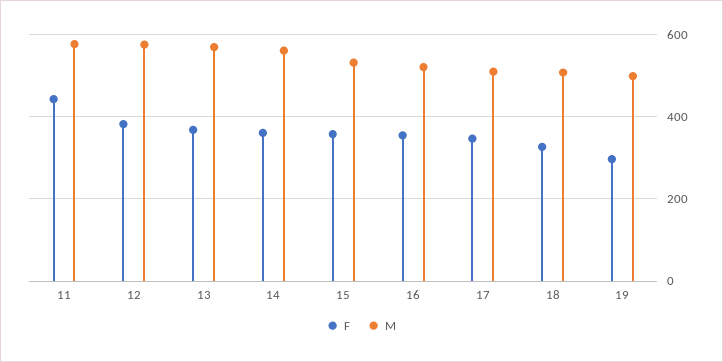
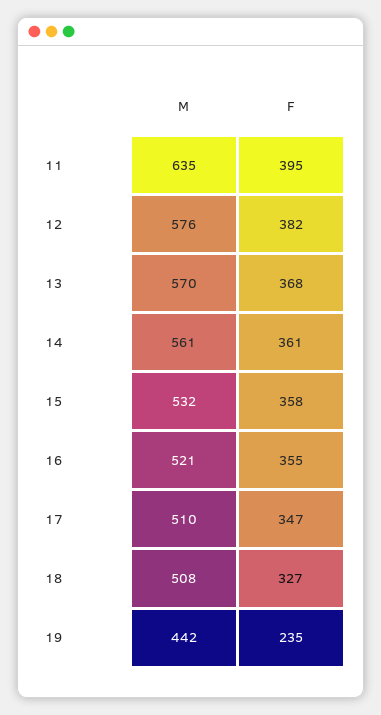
F, 11: 440 -> 395
M, 11: 580 -> 635
F, 19: 300 -> 235
M, 19: 500 -> 442

